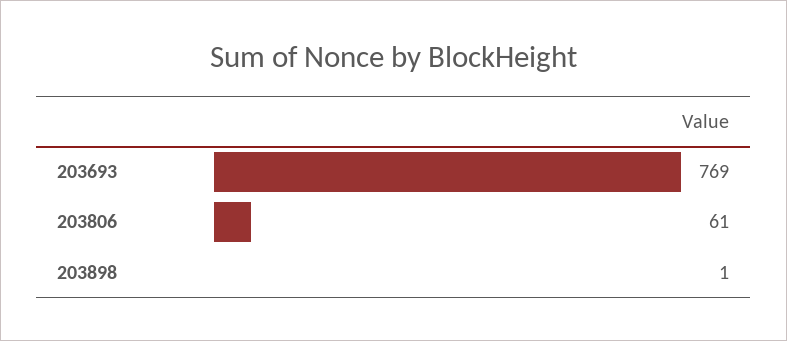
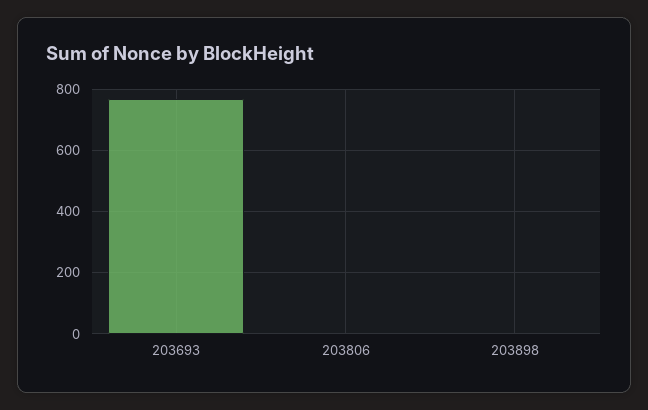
203806: 61 -> 0

